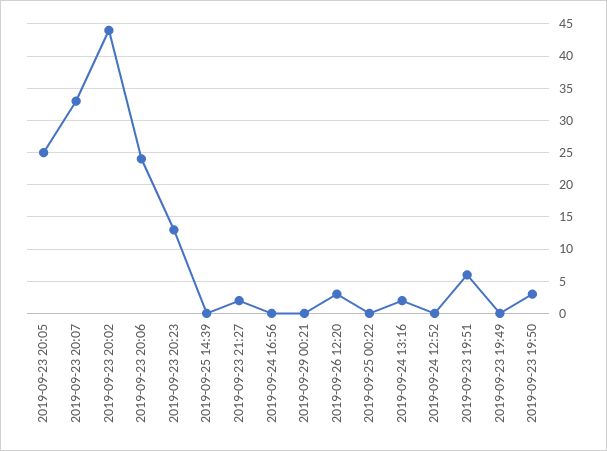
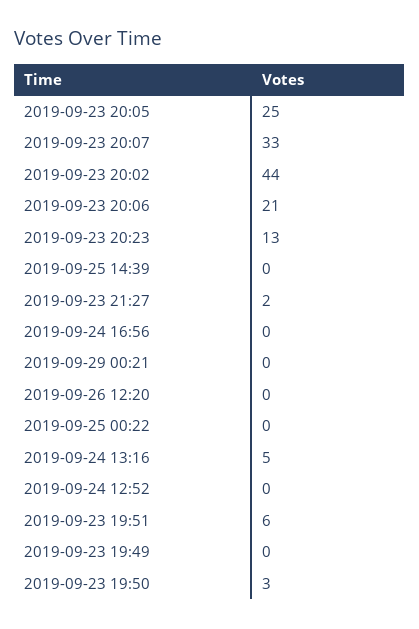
2019-09-23 20:06: 24 -> 21
2019-09-26 12:20: 3 -> 0
2019-09-24 13:16: 2 -> 5

